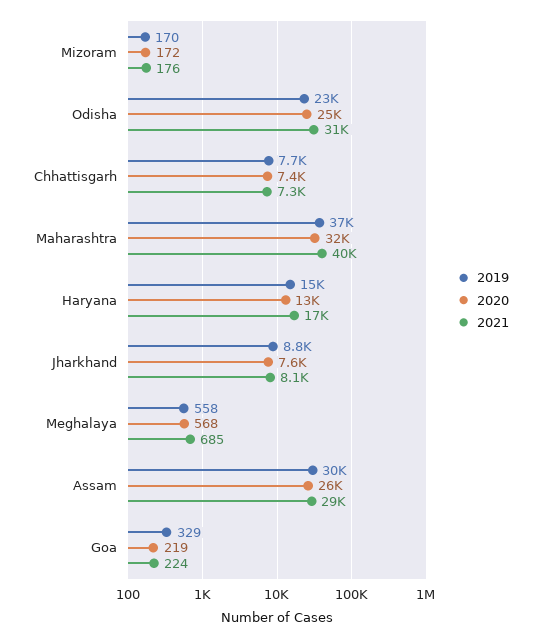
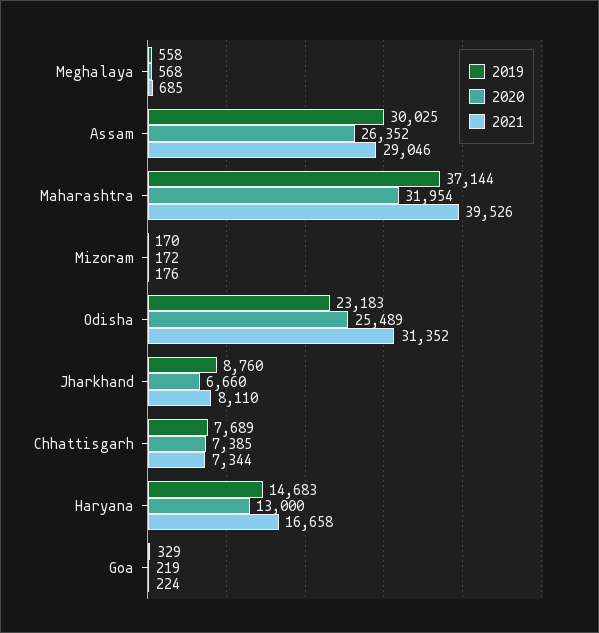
2020, Jharkhand: 7600 -> 6660

